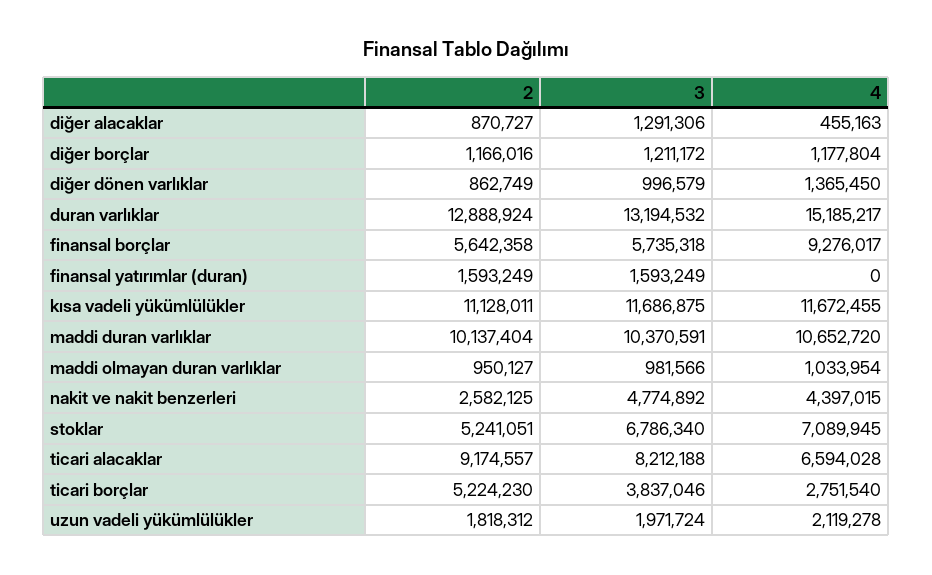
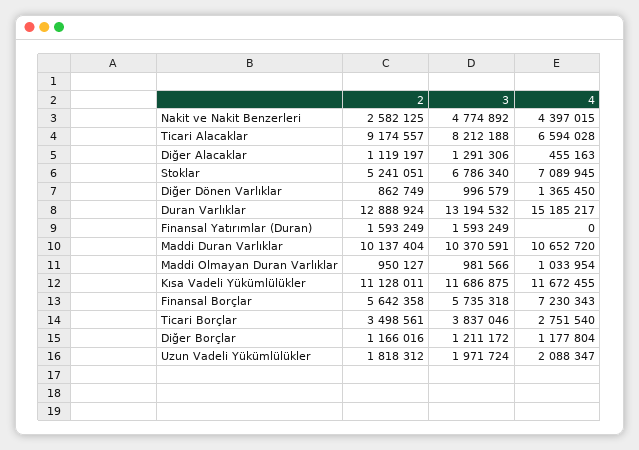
2, diğer alacaklar: 870727 -> 1119197
4, finansal borçlar: 9276017 -> 7230343
2, ticari borçlar: 5224230 -> 3498561
4, uzun vadeli yükümlülükler: 2119278 -> 2088347

